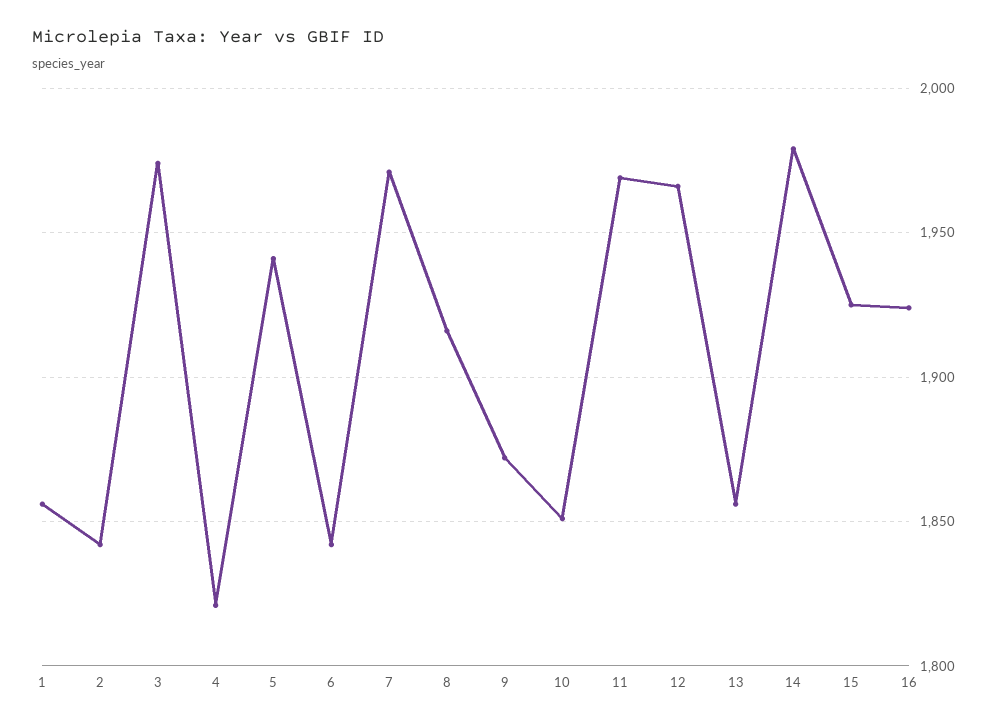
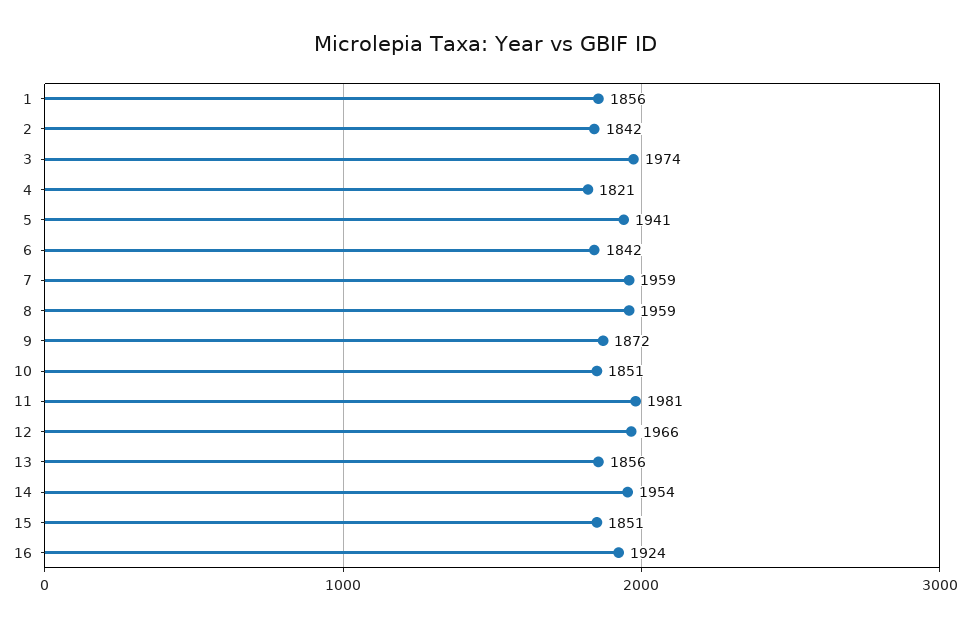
7: 1970 -> 1959
8: 1915 -> 1959
11: 1970 -> 1981
14: 1980 -> 1954
15: 1925 -> 1851

